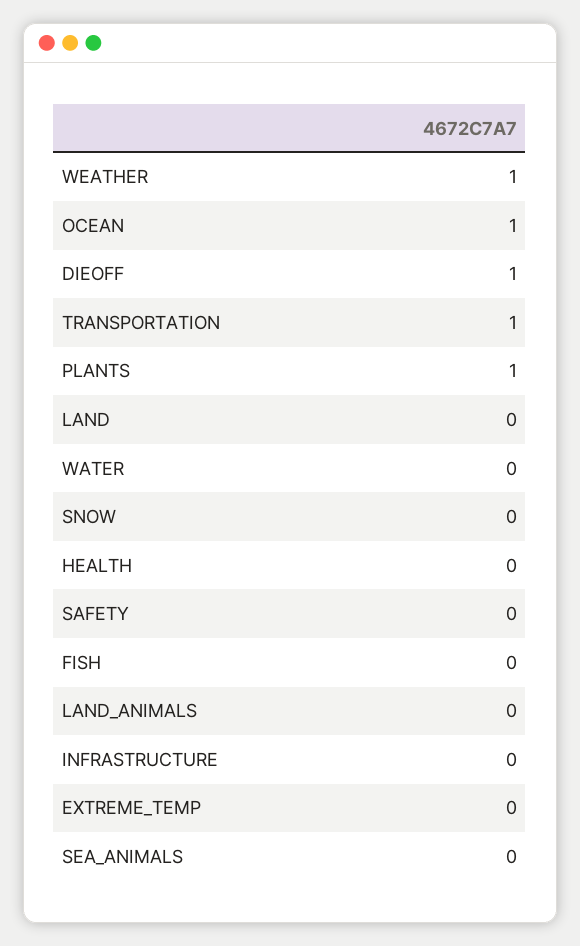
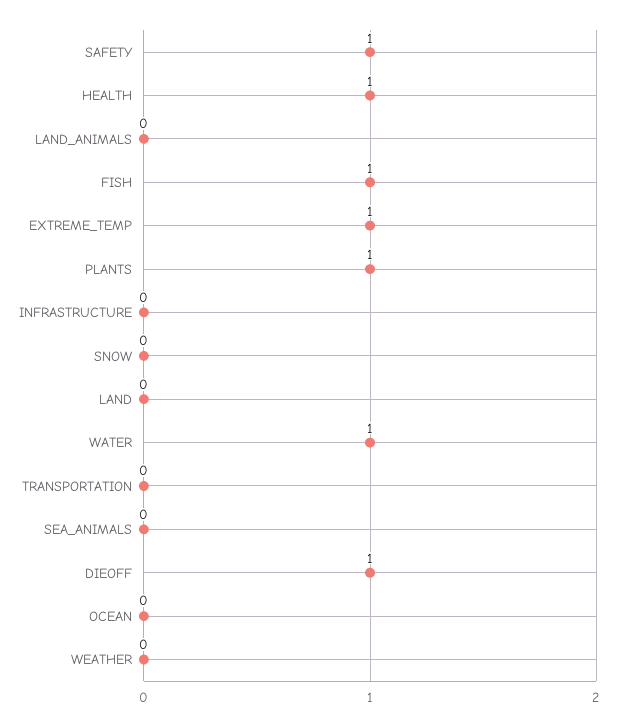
WEATHER: 1 -> 0
OCEAN: 1 -> 0
TRANSPORTATION: 1 -> 0
WATER: 0 -> 1
HEALTH: 0 -> 1
SAFETY: 0 -> 1
FISH: 0 -> 1
EXTREME_TEMP: 0 -> 1

